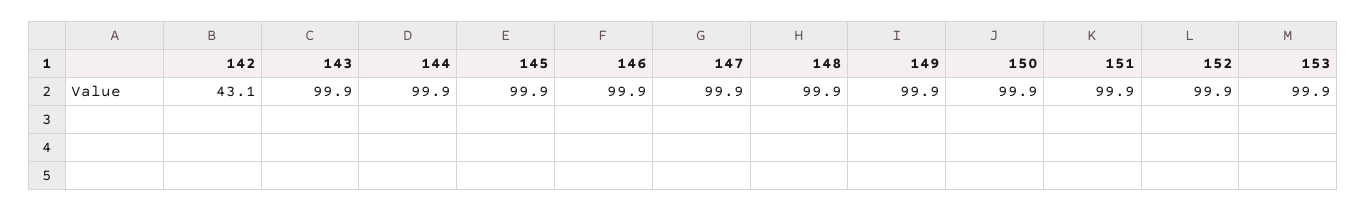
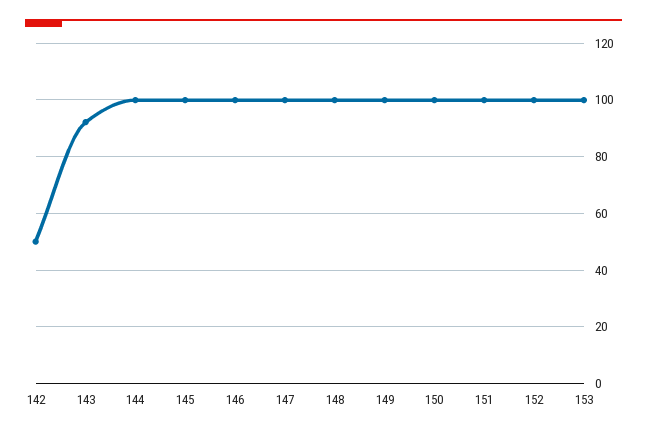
142: 43.1 -> 50
143: 99.9 -> 92.5

